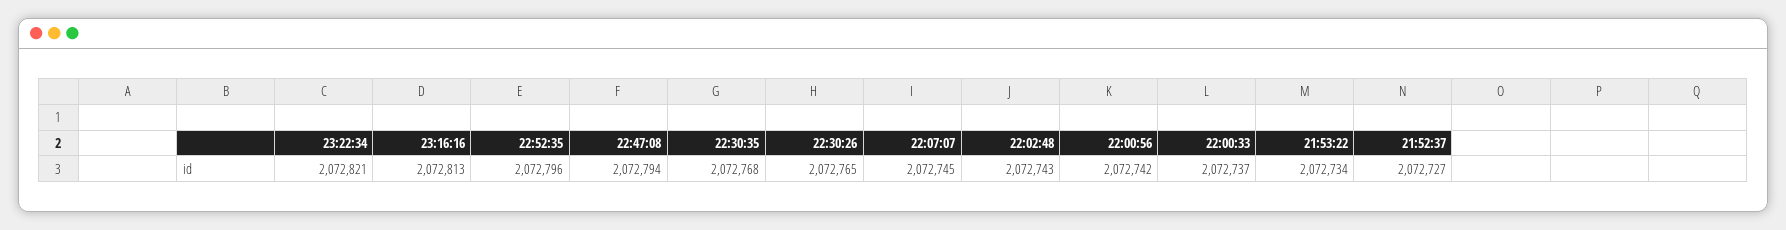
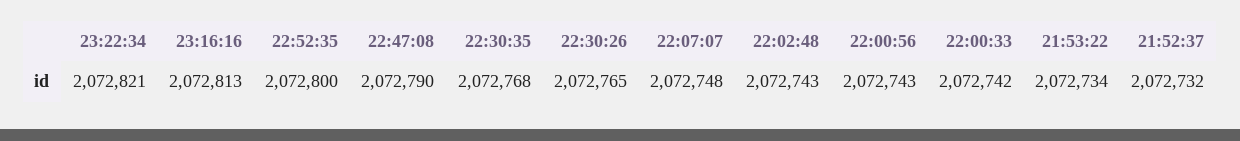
22:52:35: 2072796 -> 2072800
22:47:08: 2072794 -> 2072790
22:07:07: 2072745 -> 2072748
22:00:56: 2072742 -> 2072743
22:00:33: 2072737 -> 2072742
21:52:37: 2072727 -> 2072732

